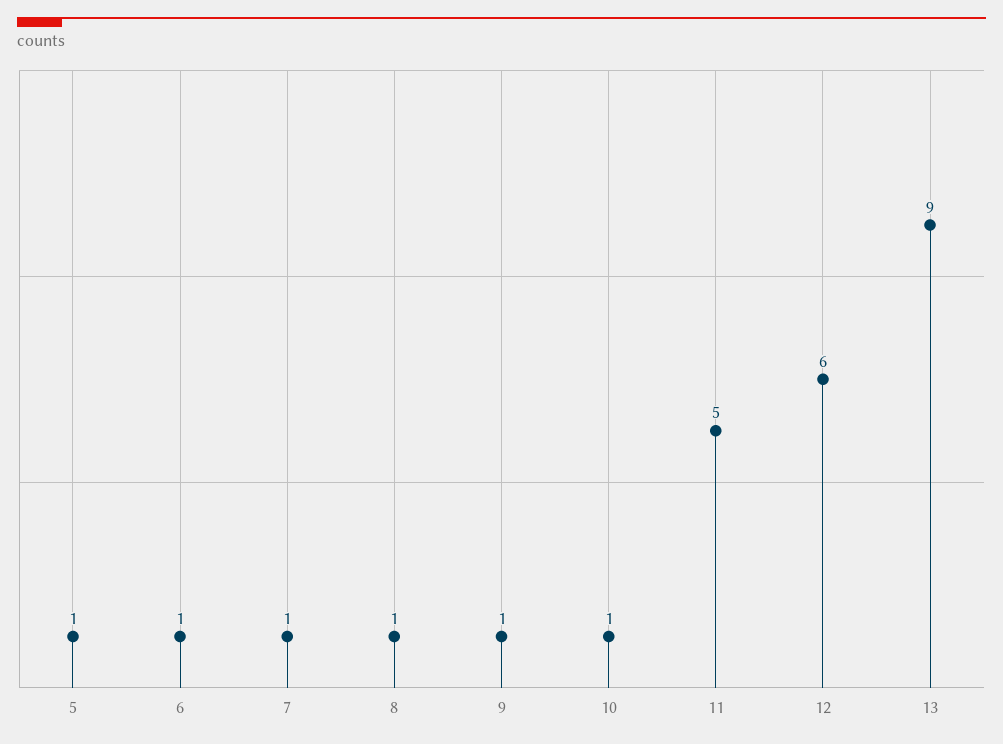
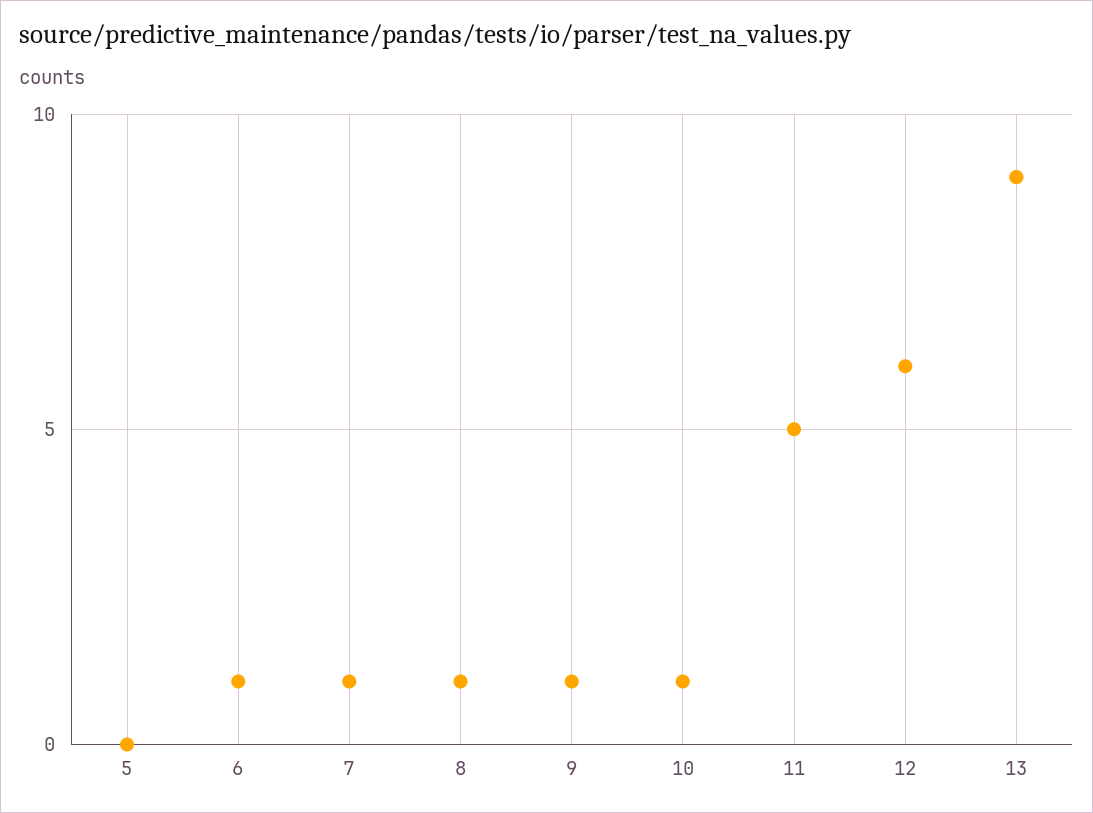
5: 1 -> 0

